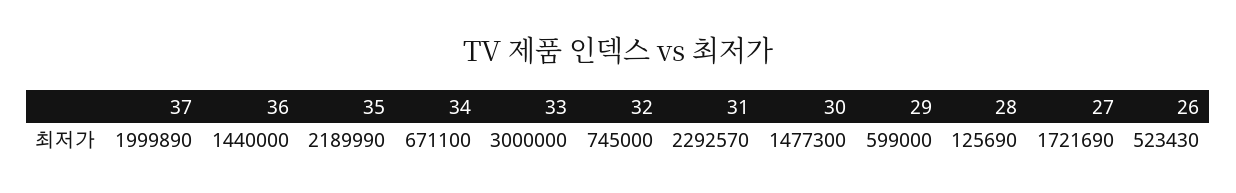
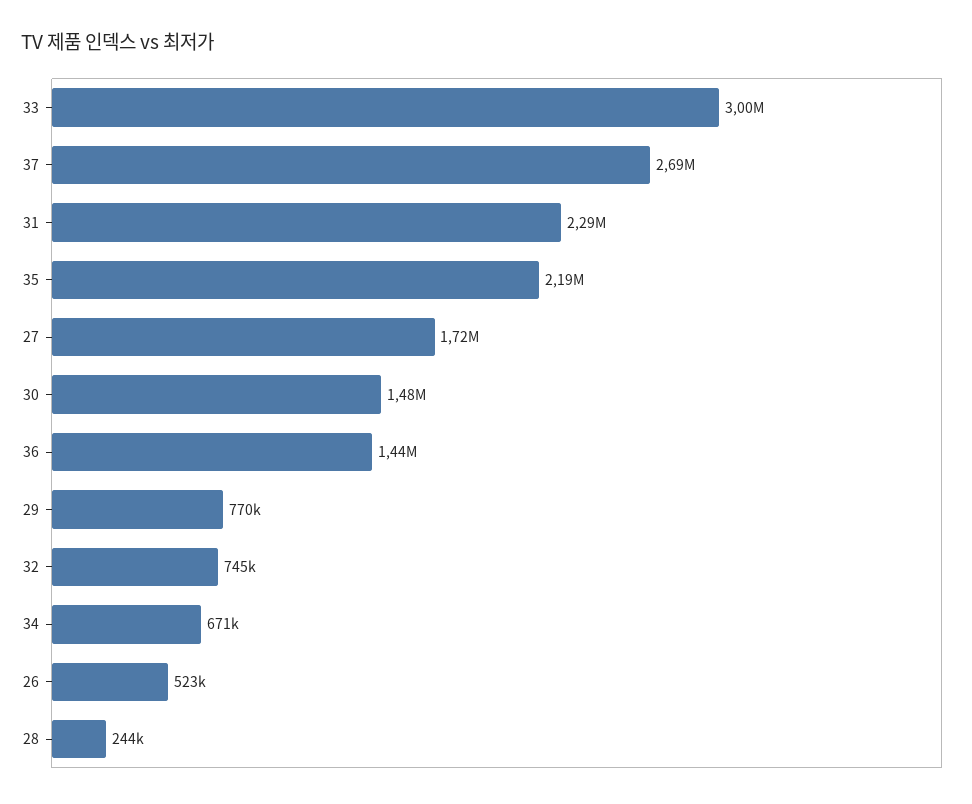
37: 1999890 -> 2690000
29: 599000 -> 770000
28: 125690 -> 244000

